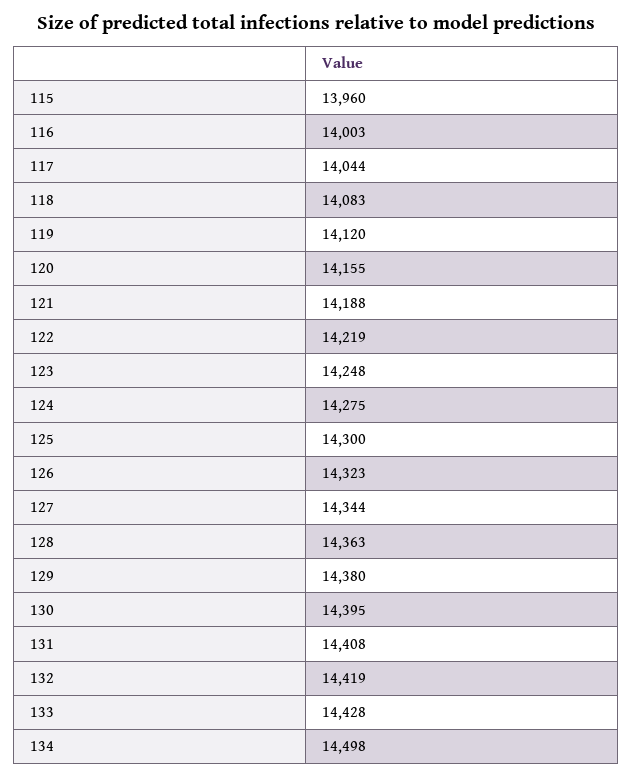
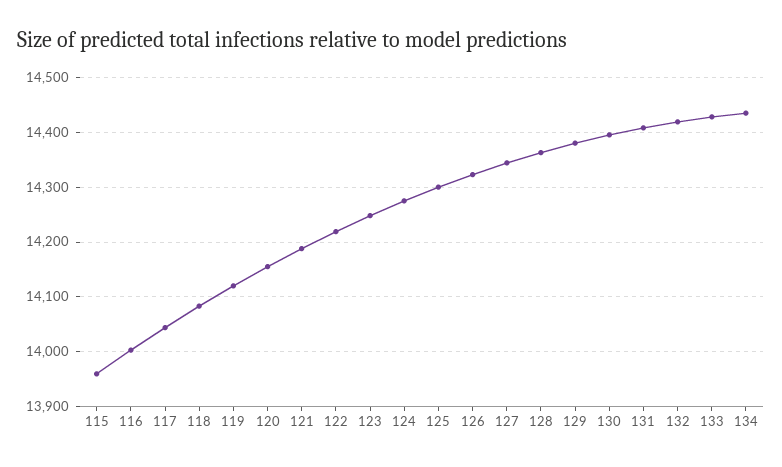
134: 14498 -> 14440

